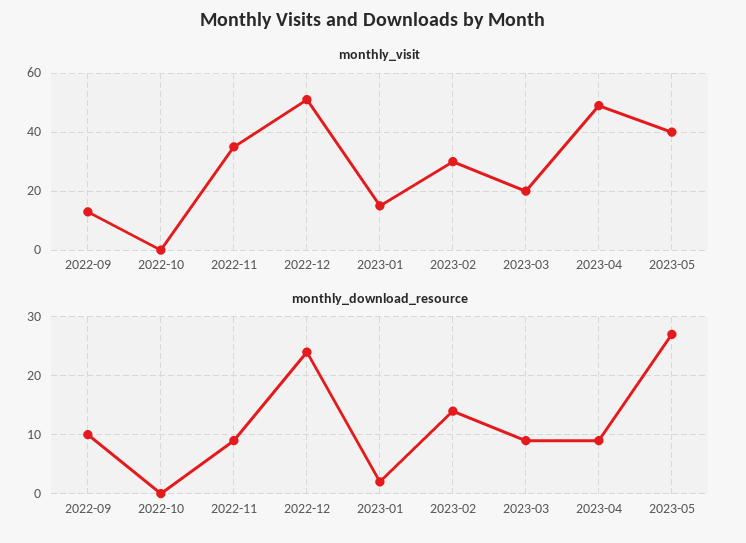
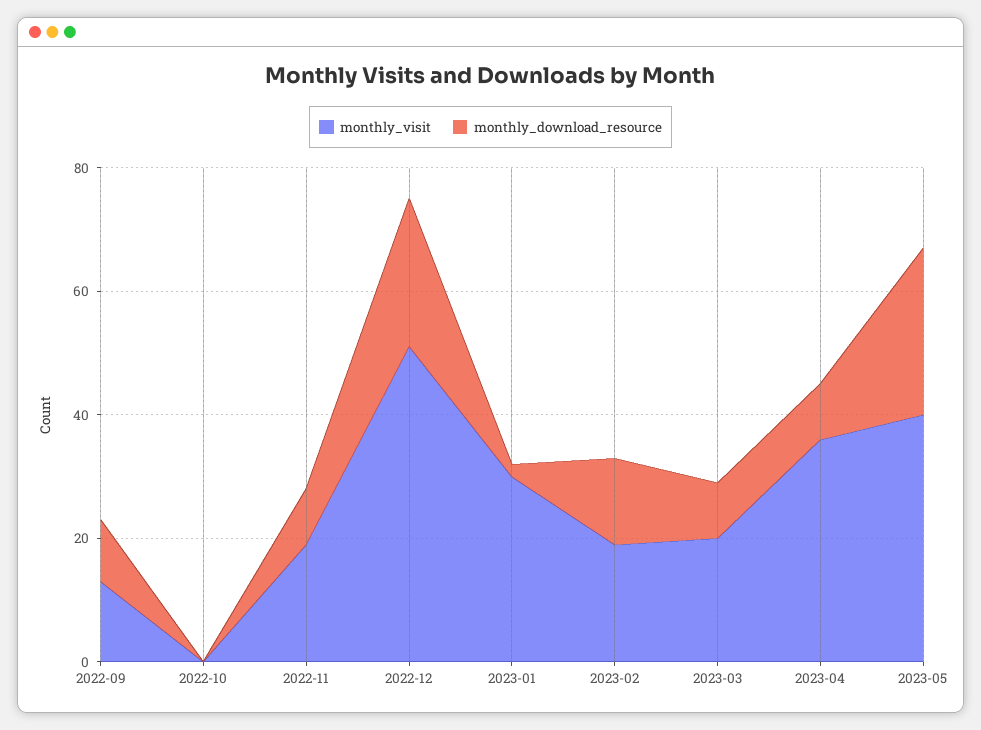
monthly_visit, 2022-11: 35 -> 20
monthly_visit, 2023-01: 15 -> 30
monthly_visit, 2023-02: 30 -> 20
monthly_visit, 2023-04: 50 -> 35

